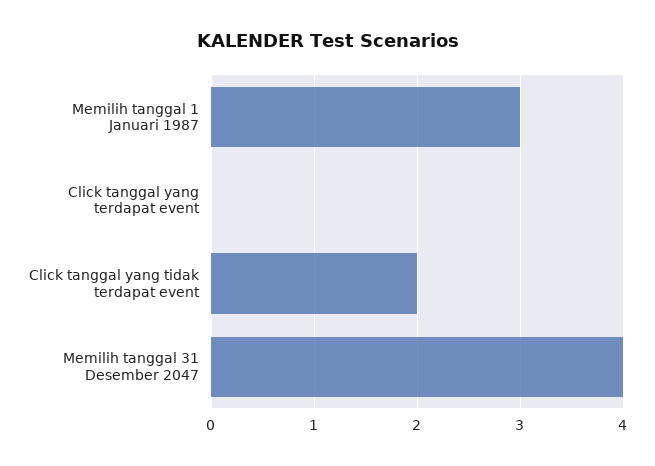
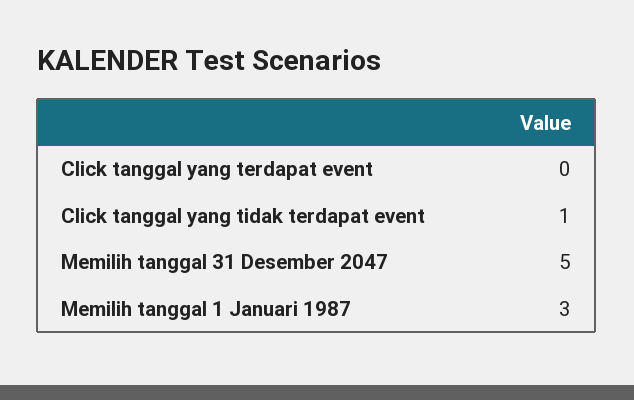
Click tanggal yang tidak terdapat event: 2 -> 1
Memilih tanggal 31 Desember 2047: 4 -> 5

